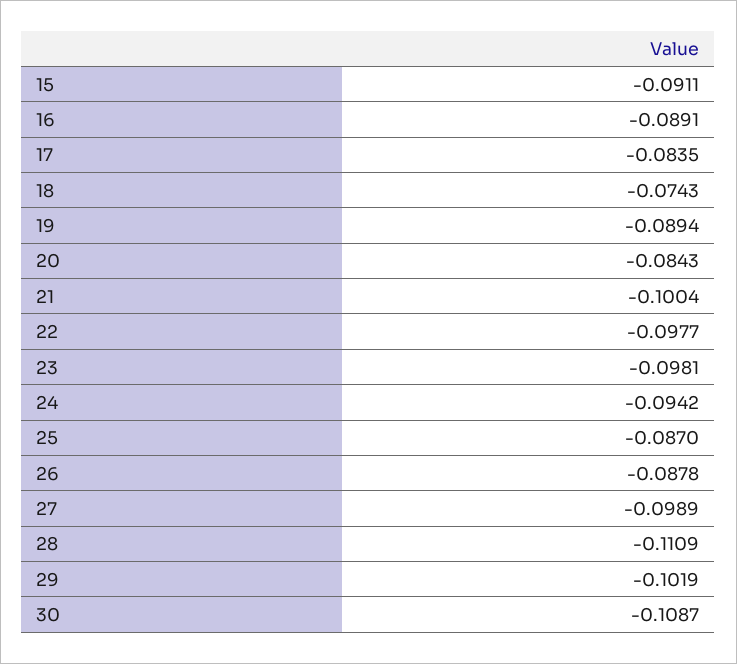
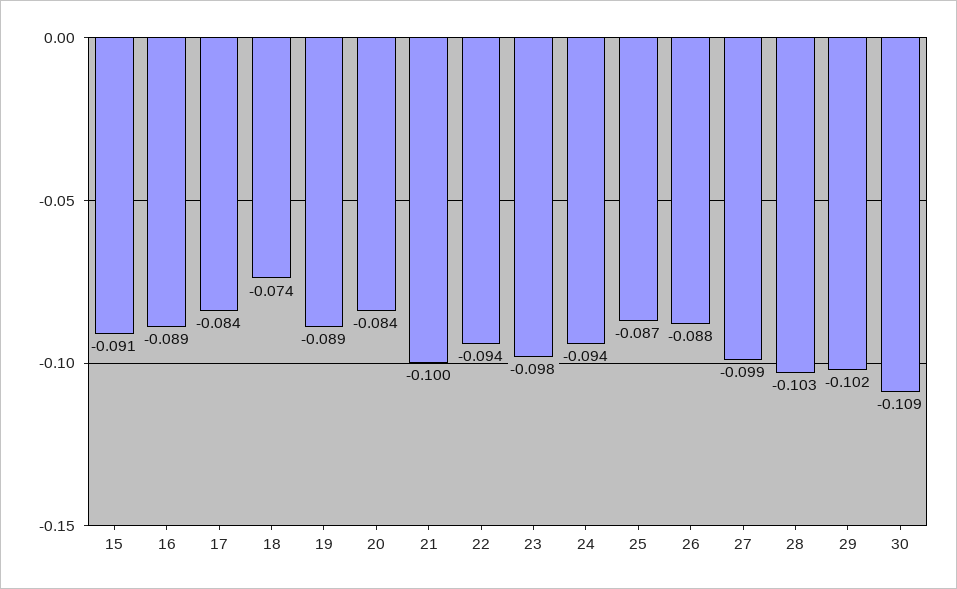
22: -0.0977 -> -0.094
28: -0.1109 -> -0.103

